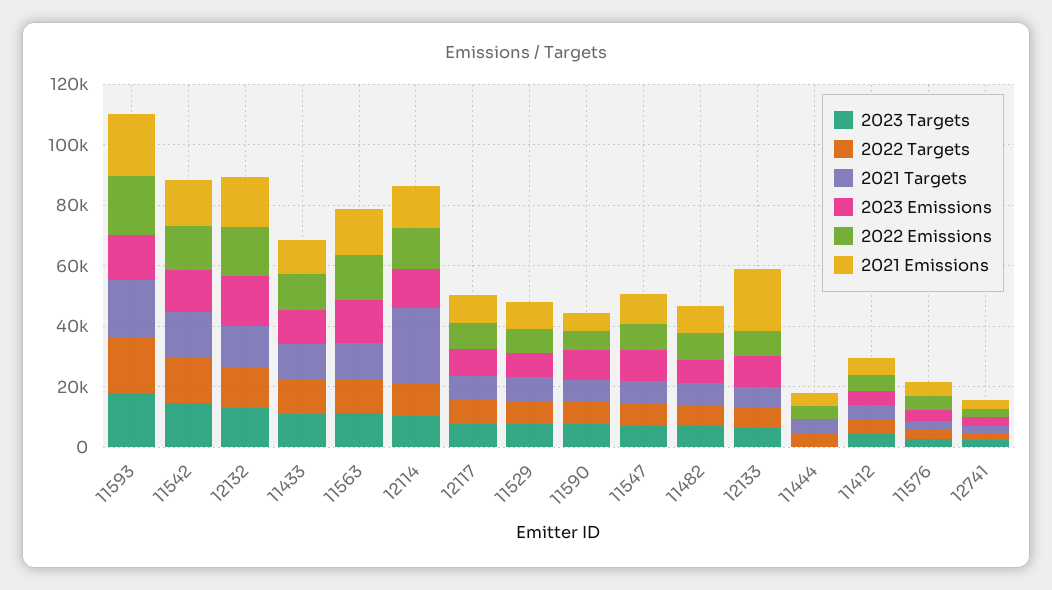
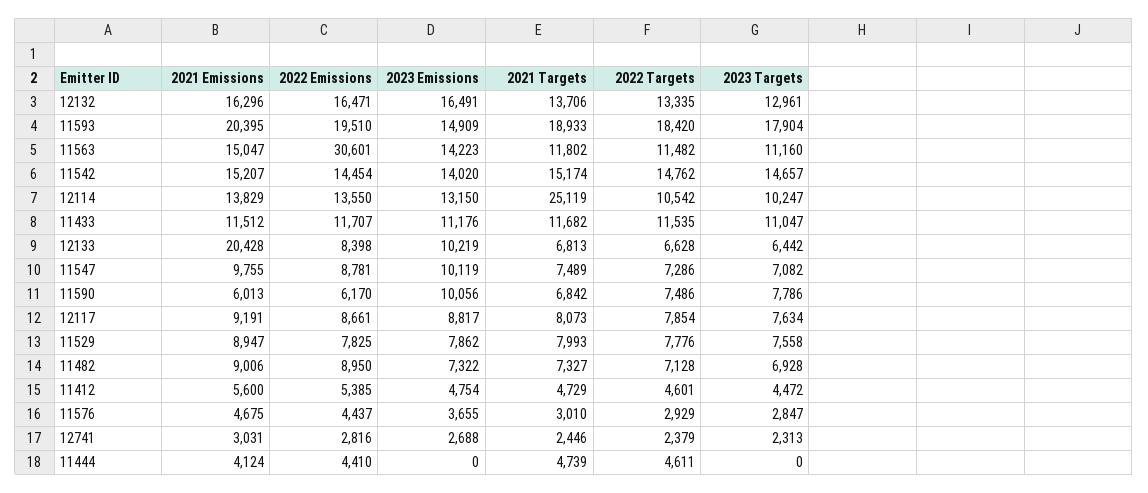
2022 Emissions, 11563: 15000 -> 30601

